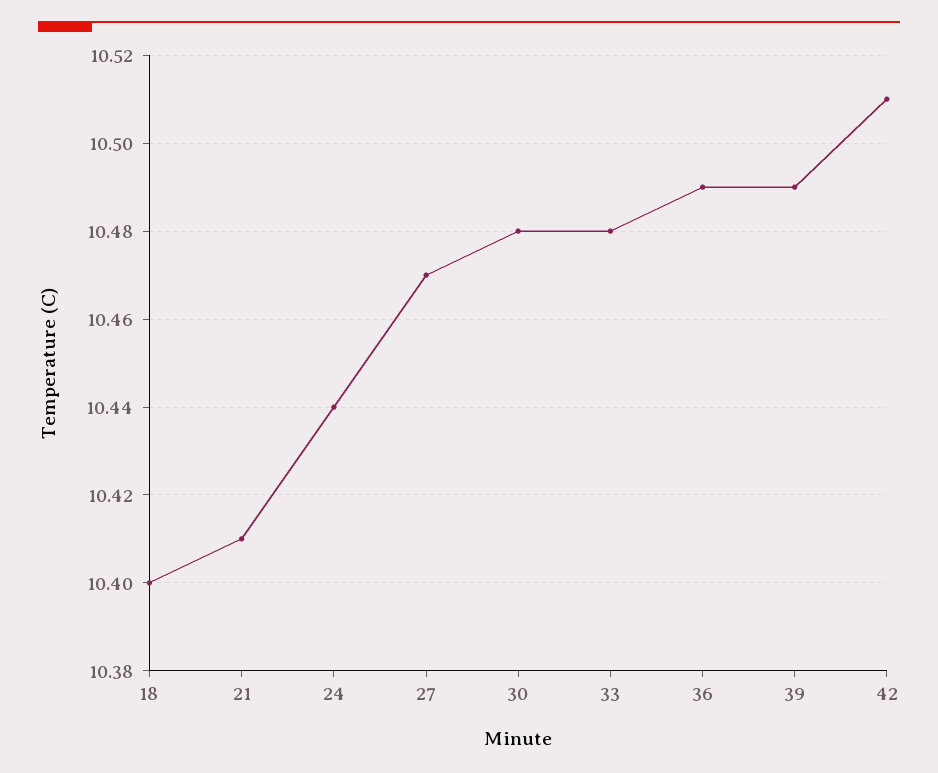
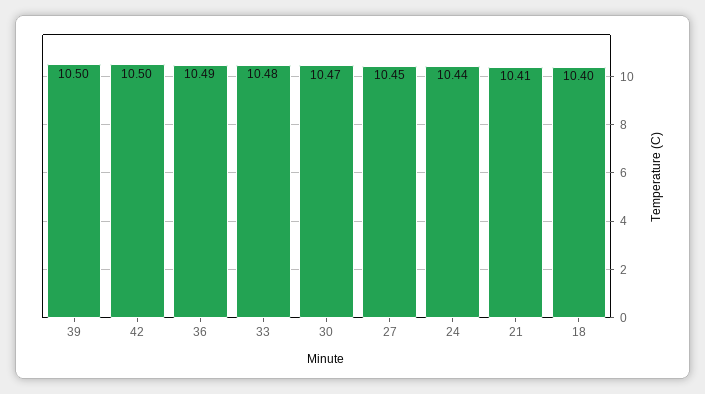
27: 10.47 -> 10.45
30: 10.48 -> 10.47
39: 10.49 -> 10.5
42: 10.51 -> 10.5

